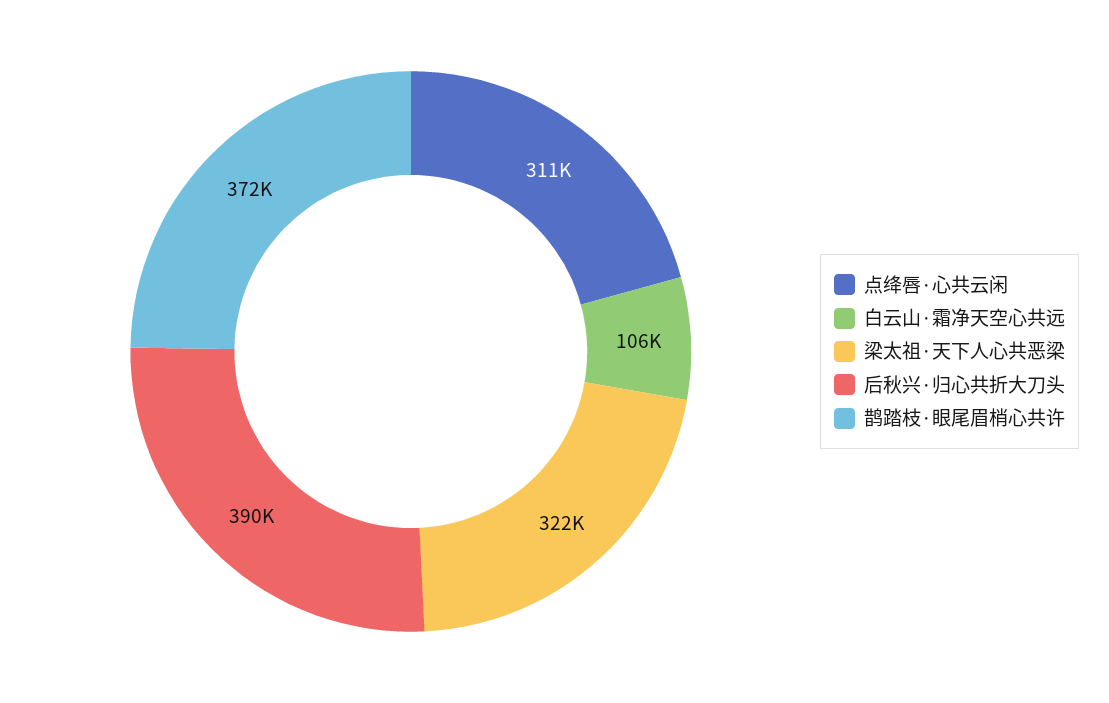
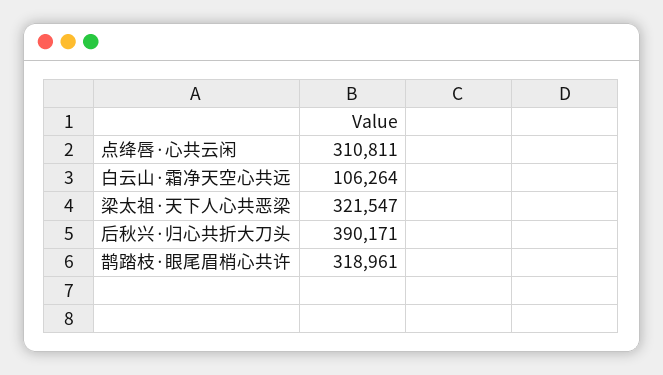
鹊踏枝·眼尾眉梢心共许: 372000 -> 318961

